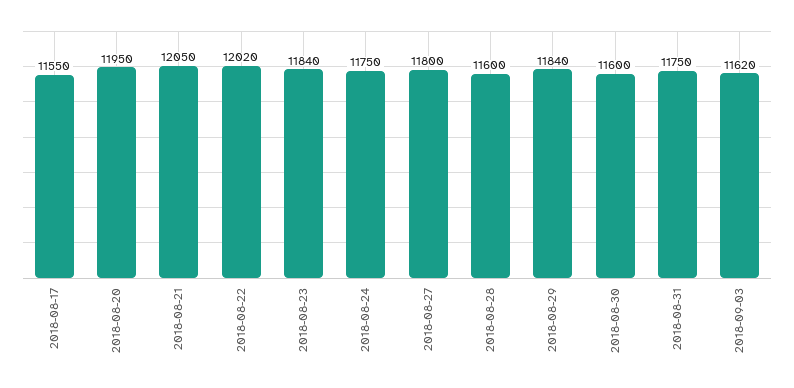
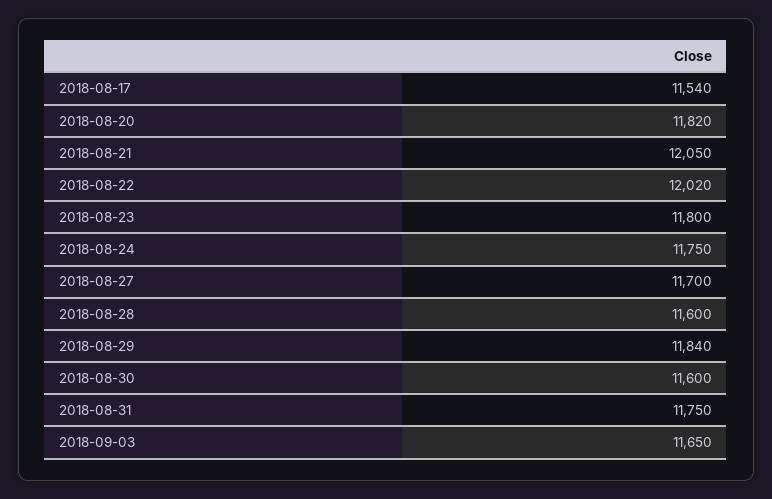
2018-08-17: 11550 -> 11540
2018-08-20: 11950 -> 11820
2018-08-23: 11840 -> 11800
2018-08-27: 11800 -> 11700
2018-09-03: 11620 -> 11650

